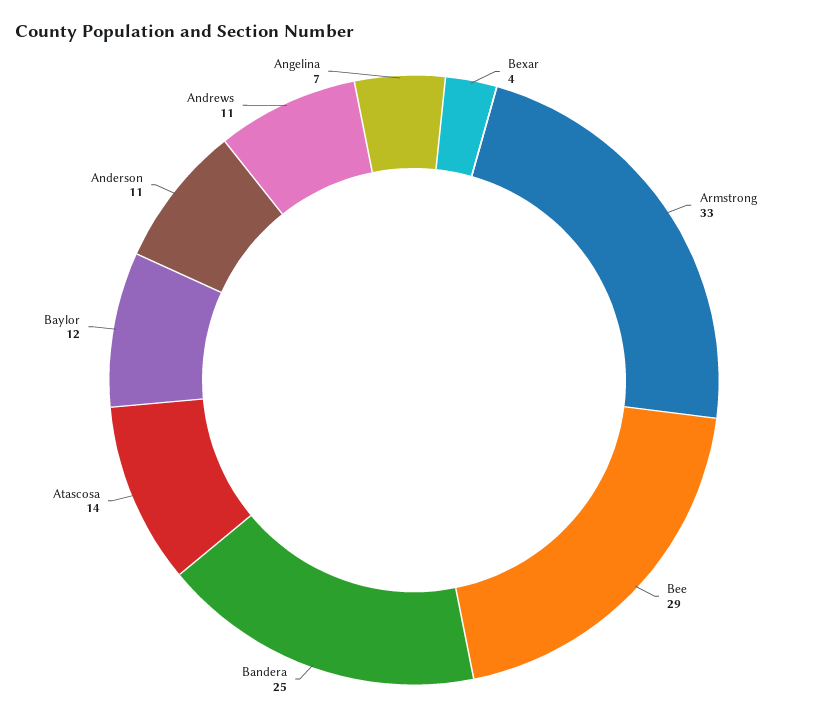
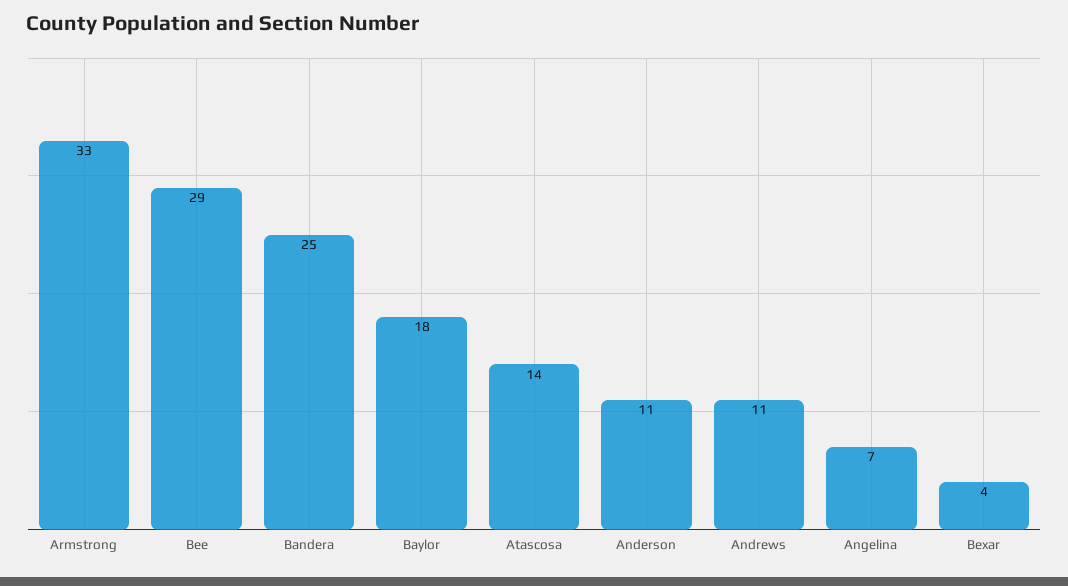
Baylor: 12 -> 18

